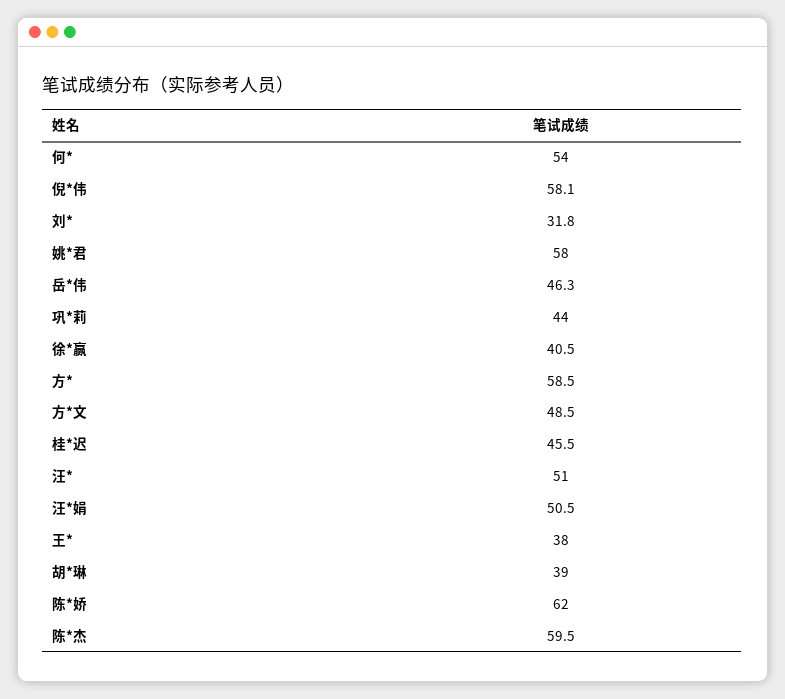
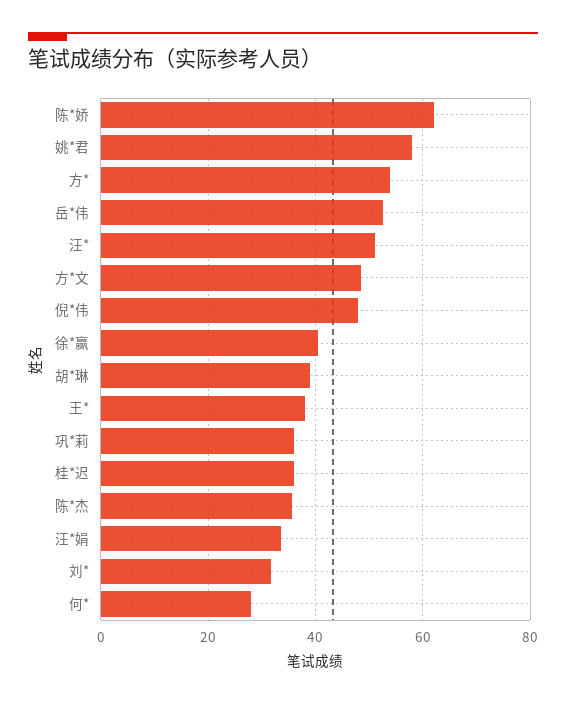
何*: 54 -> 28
倪*伟: 58.1 -> 48
岳*伟: 46.3 -> 52
巩*莉: 44 -> 36
方*: 58.5 -> 54
桂*迟: 45.5 -> 36
汪*娟: 50.5 -> 34
陈*杰: 59.5 -> 36

